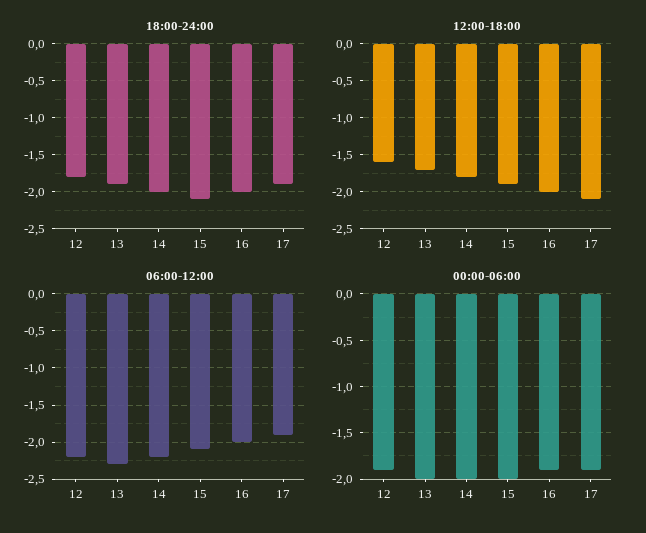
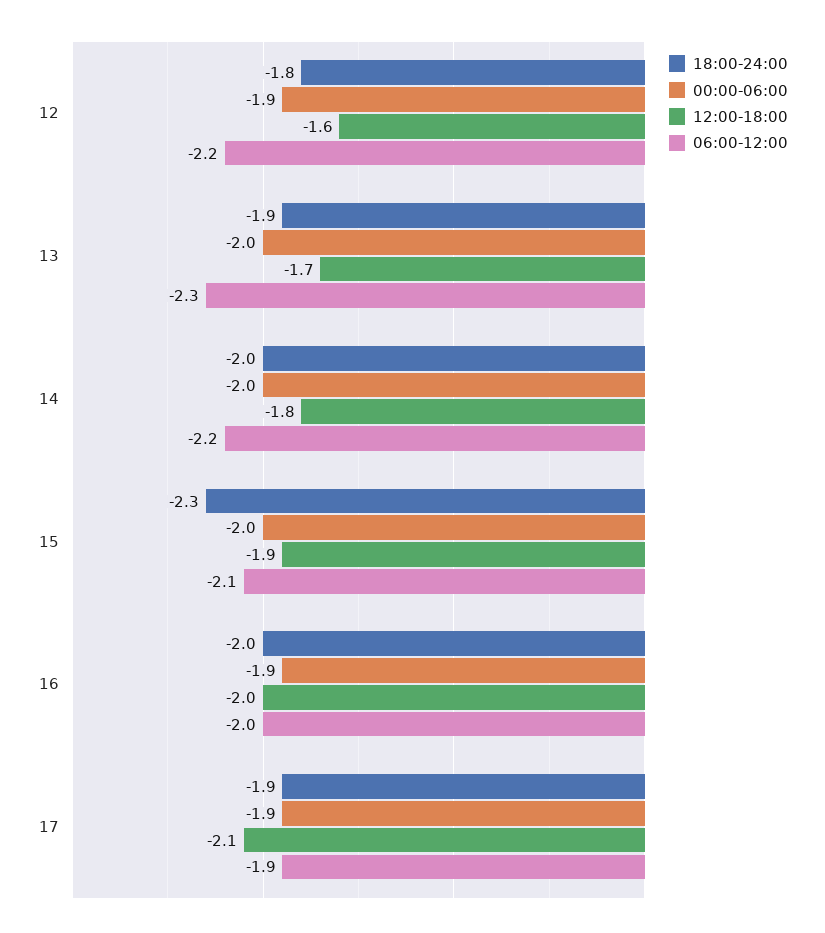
18:00-24:00, 15: -2.1 -> -2.3

